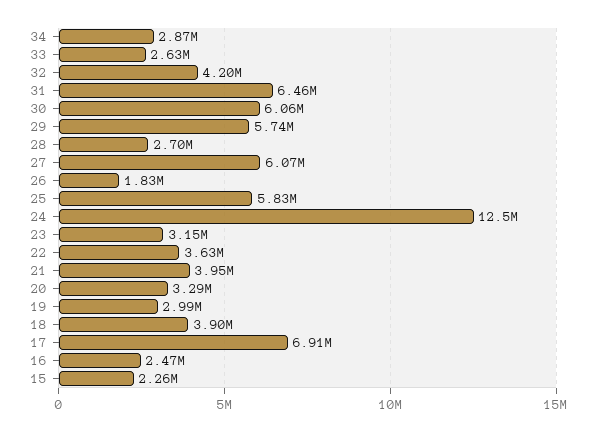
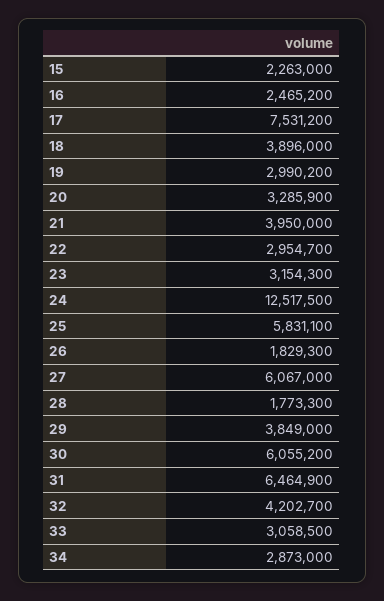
33: 2630000 -> 3058500
29: 5740000 -> 3849000
28: 2700000 -> 1773300
22: 3630000 -> 2954700
17: 6910000 -> 7531200

